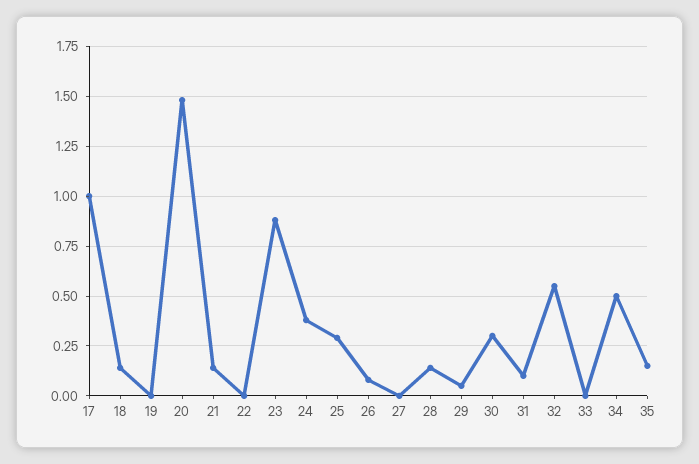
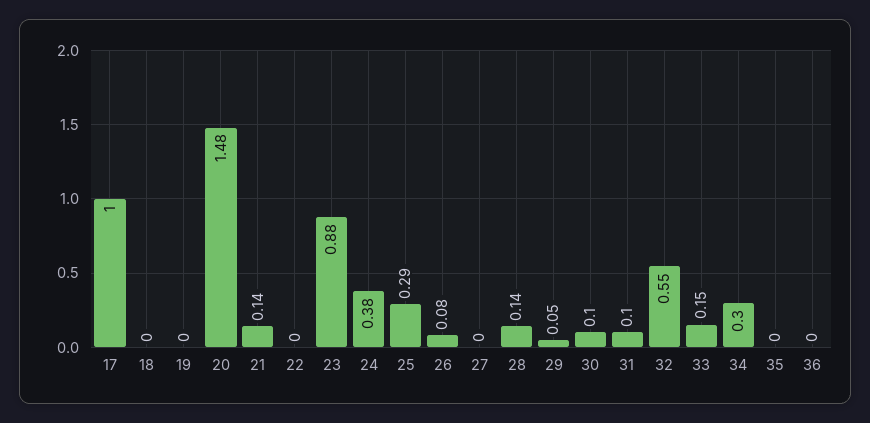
18: 0.15 -> 0
30: 0.3 -> 0.1
33: 0 -> 0.15
34: 0.5 -> 0.3
35: 0.15 -> 0
36: none -> 0

